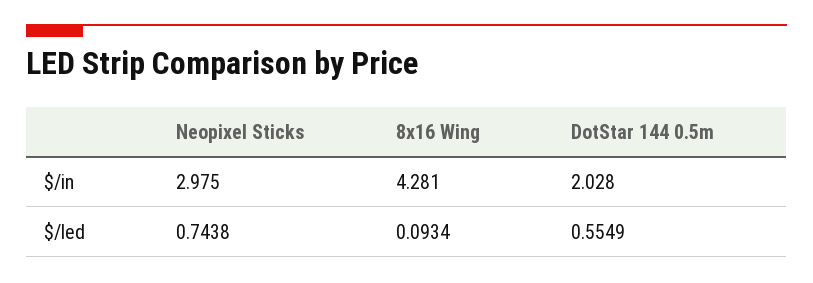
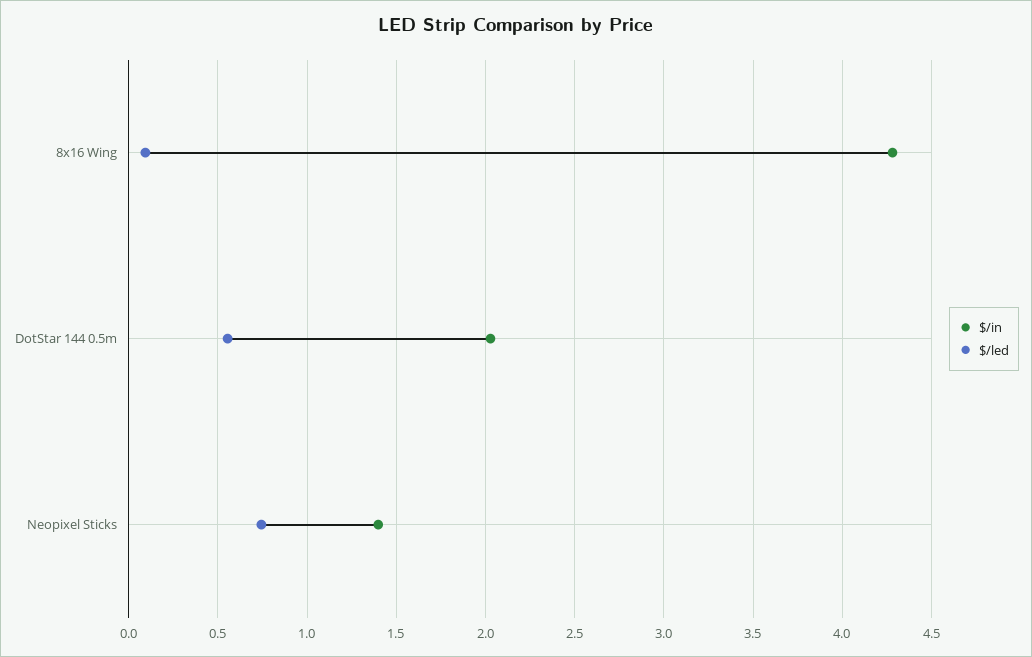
$/in, Neopixel Sticks: 2.975 -> 1.4

